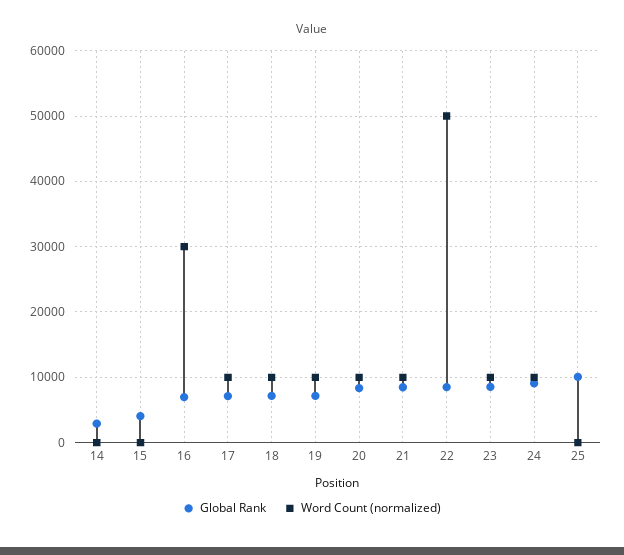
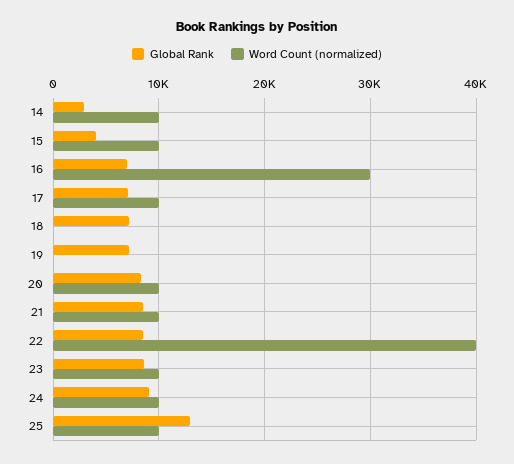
Word Count (normalized), 14: 0 -> 10000
Word Count (normalized), 15: 0 -> 10000
Word Count (normalized), 18: 10000 -> 0
Word Count (normalized), 19: 10000 -> 0
Word Count (normalized), 22: 50000 -> 40000
Global Rank, 25: 10000 -> 13000
Word Count (normalized), 25: 0 -> 10000

